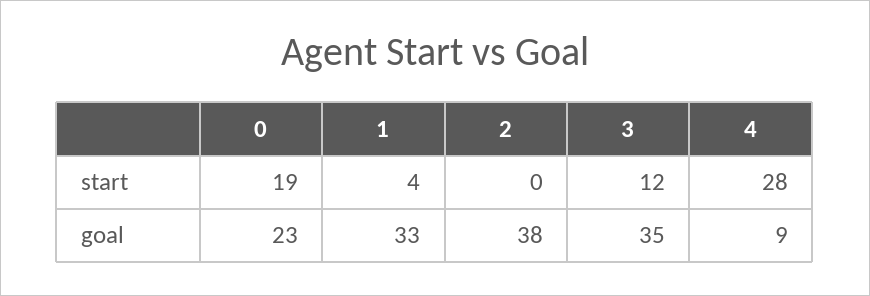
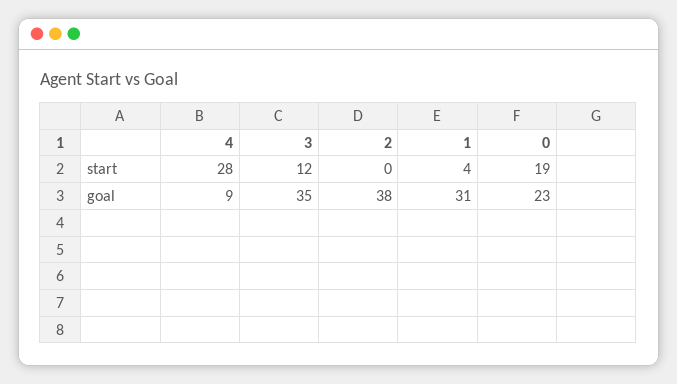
1, goal: 33 -> 31

